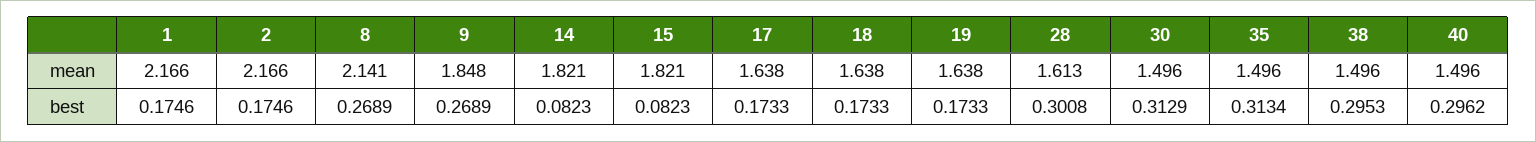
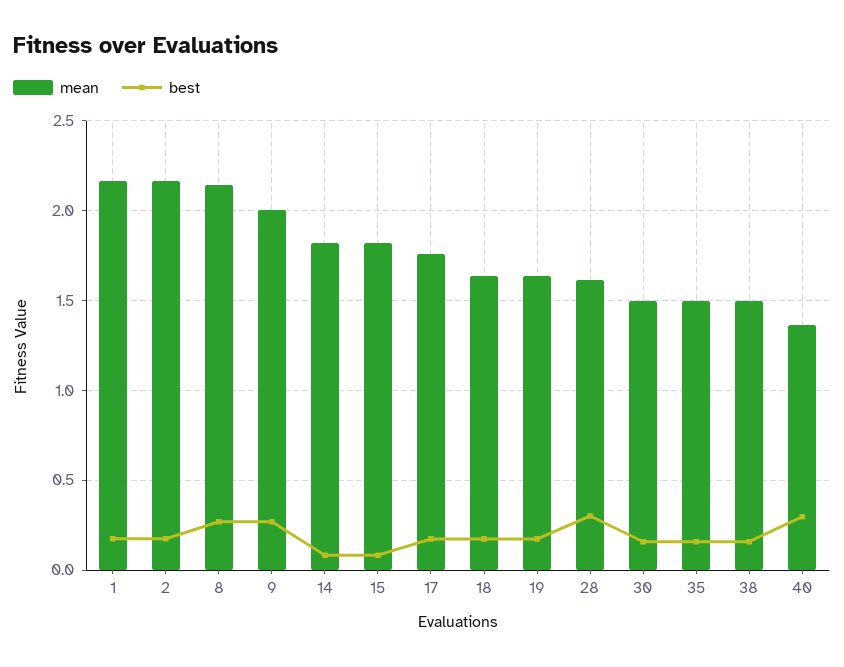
mean, 9: 1.848 -> 2
mean, 17: 1.638 -> 1.75
mean, 40: 1.496 -> 1.35
best, 30: 0.3129 -> 0.15
best, 35: 0.3134 -> 0.15
best, 38: 0.2953 -> 0.15

